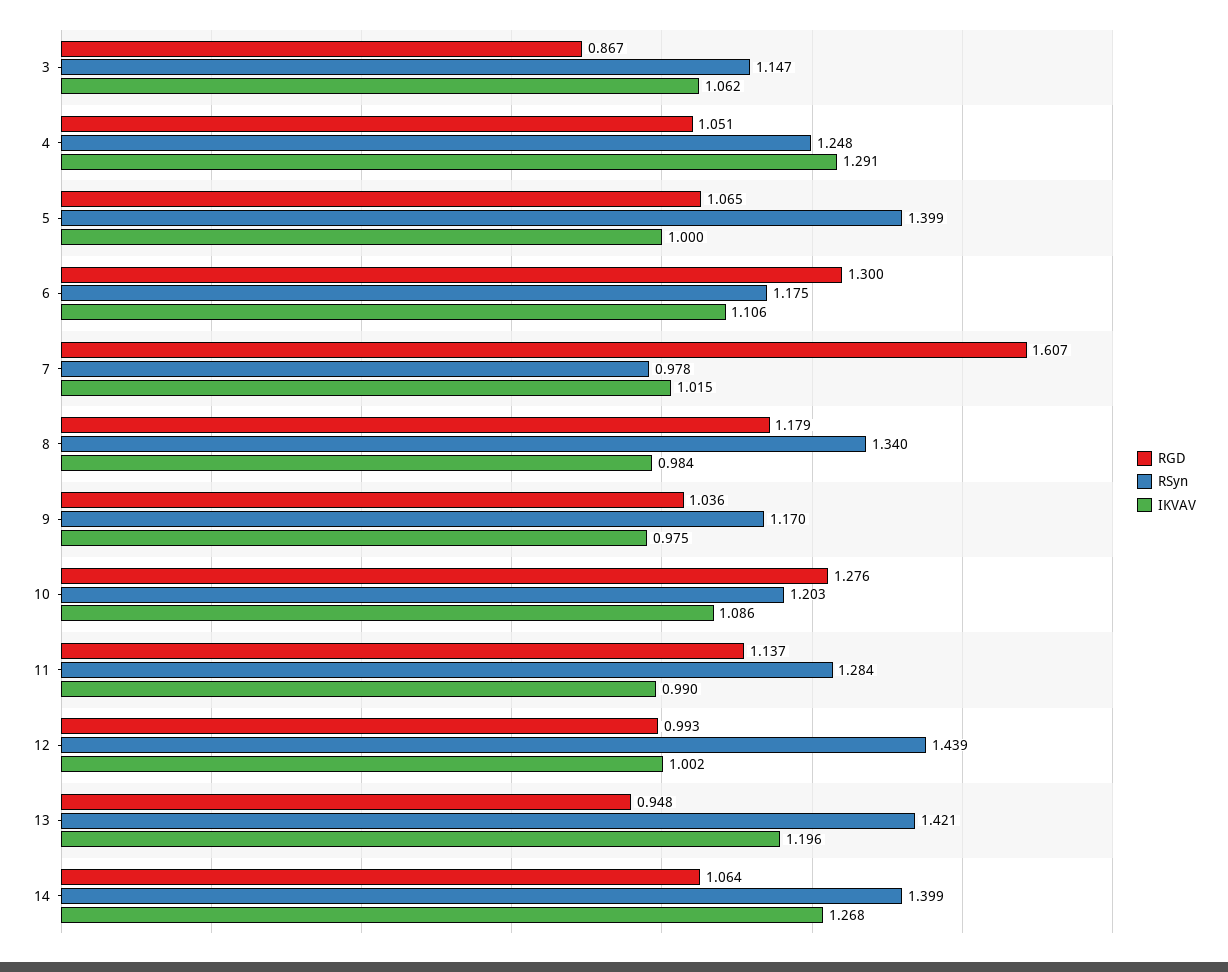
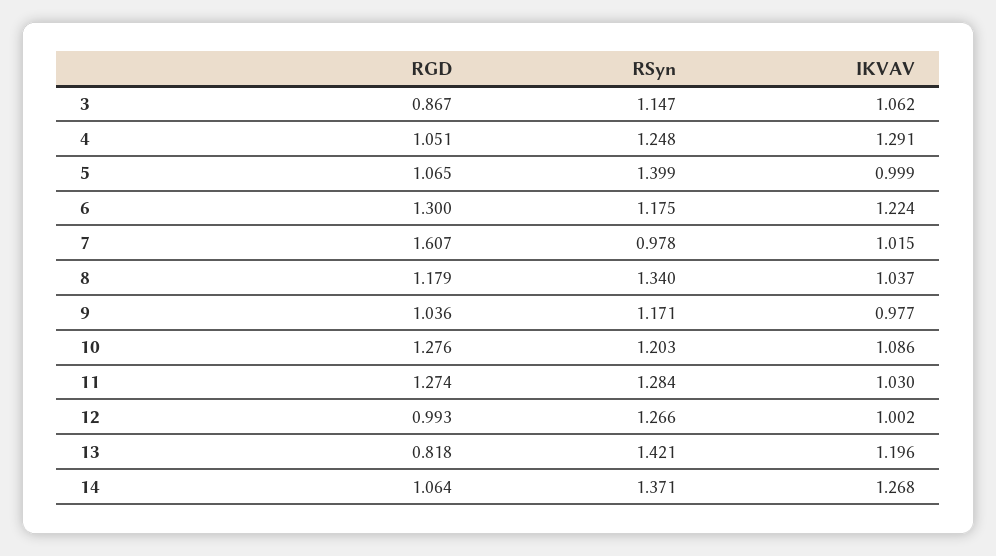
IKVAV, 5: 1 -> 0.999
IKVAV, 6: 1.106 -> 1.224
IKVAV, 8: 0.984 -> 1.037
RSyn, 9: 1.17 -> 1.171
IKVAV, 9: 0.975 -> 0.977
RGD, 11: 1.137 -> 1.274
IKVAV, 11: 0.99 -> 1.03
RSyn, 12: 1.439 -> 1.266
RGD, 13: 0.948 -> 0.818
RSyn, 14: 1.399 -> 1.371

